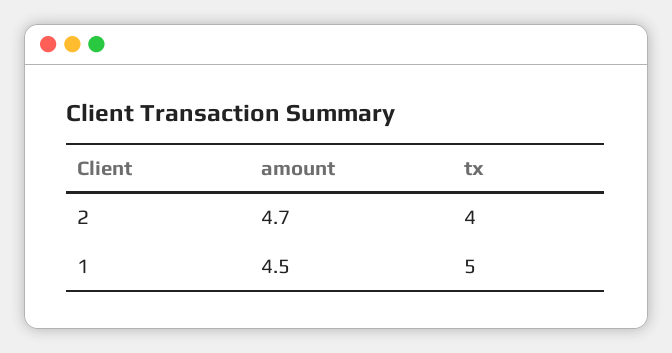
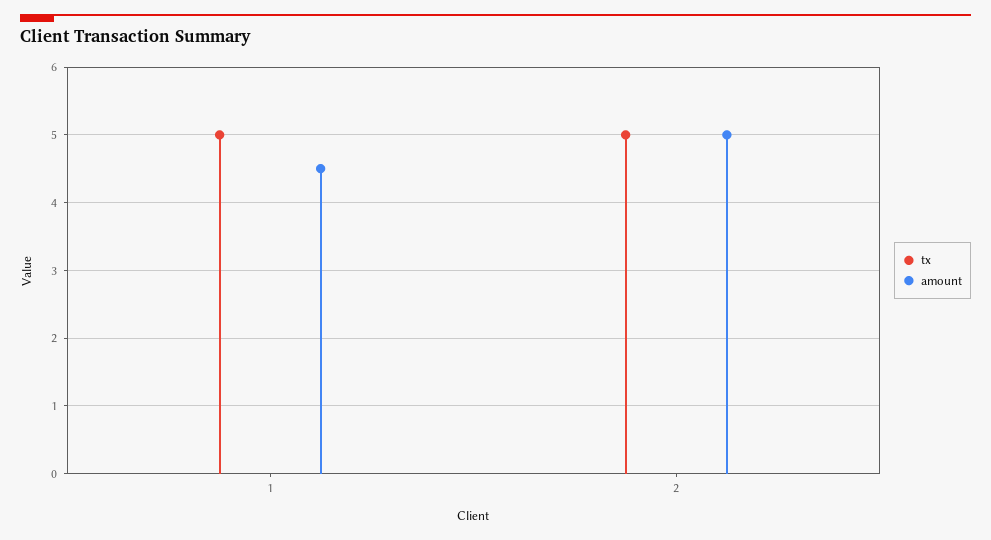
amount, 2: 4.7 -> 5
tx, 2: 4 -> 5

